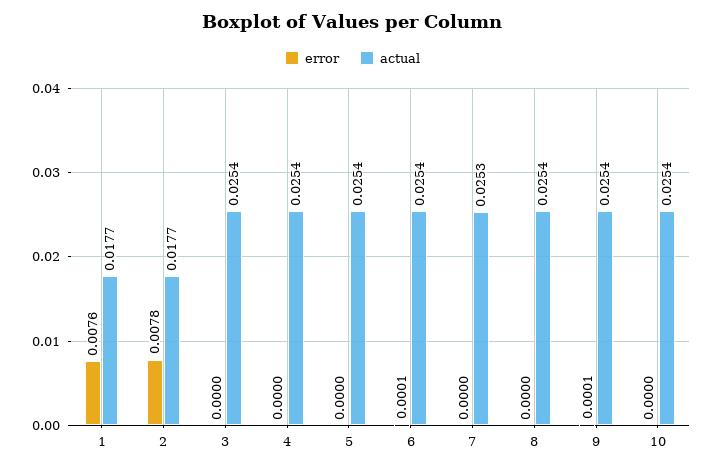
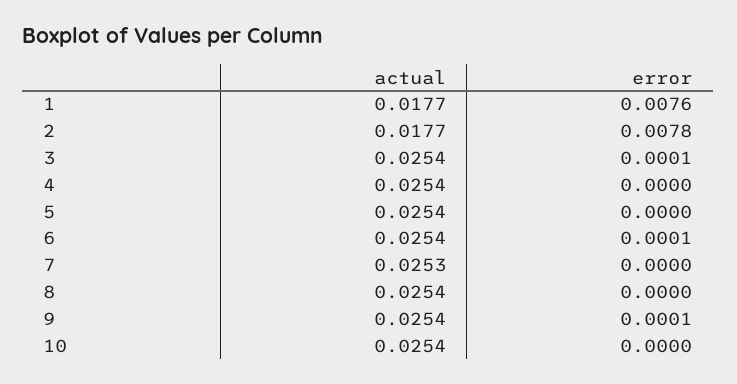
error, 3: 0 -> 0.0001

